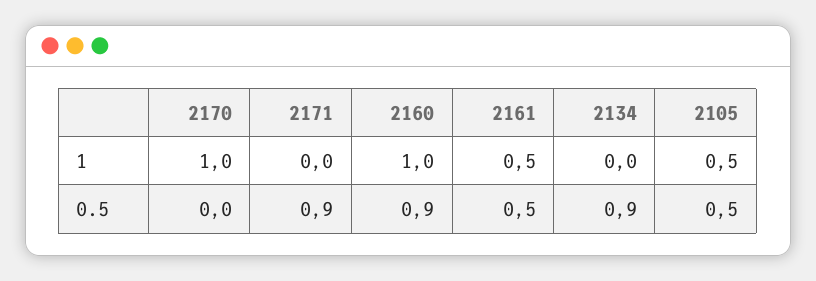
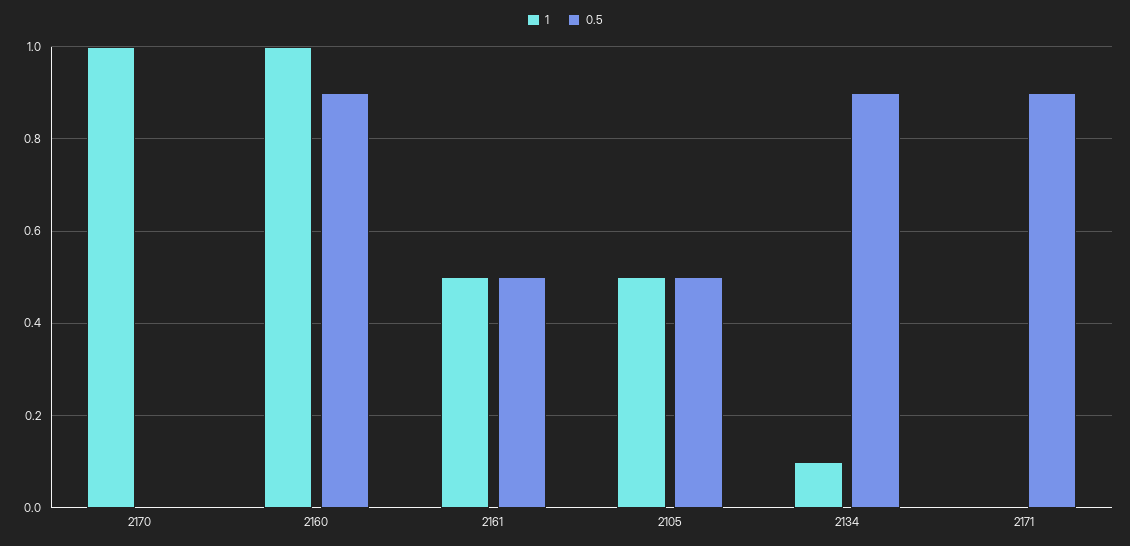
1, 2134: 0 -> 0.1

